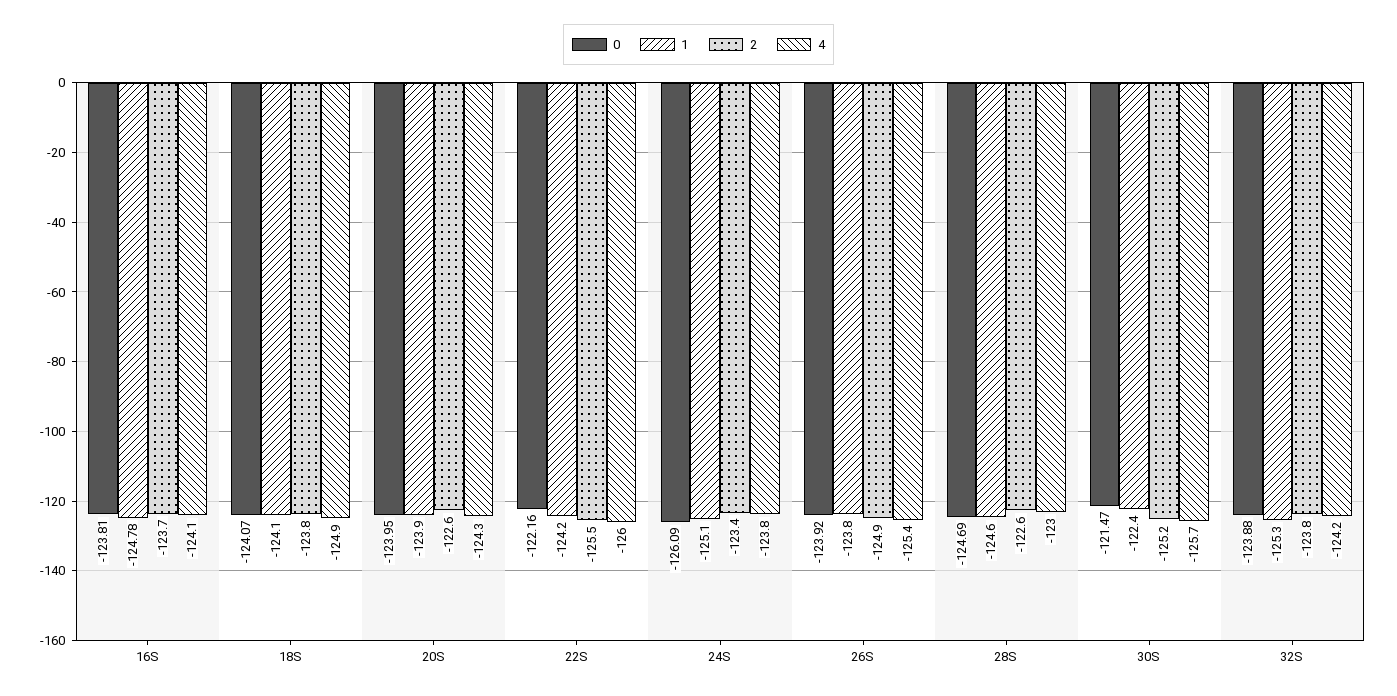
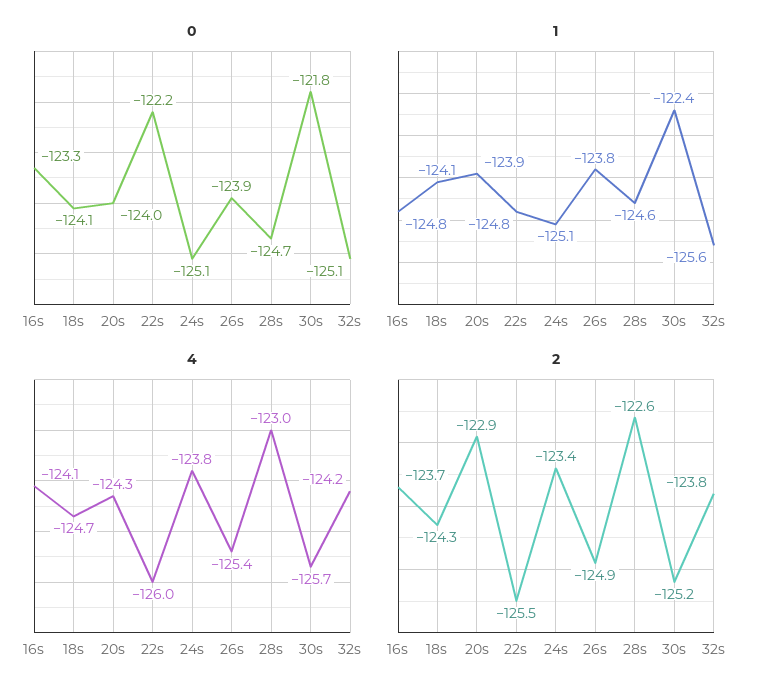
0, 16S: -123.81 -> -123.3
2, 18S: -123.8 -> -124.3
4, 18S: -124.9 -> -124.7
2, 20S: -122.6 -> -122.9
1, 22S: -124.2 -> -124.8
0, 24S: -126.09 -> -125.1
0, 30S: -121.47 -> -121.8
0, 32S: -123.88 -> -125.1
1, 32S: -125.3 -> -125.6

